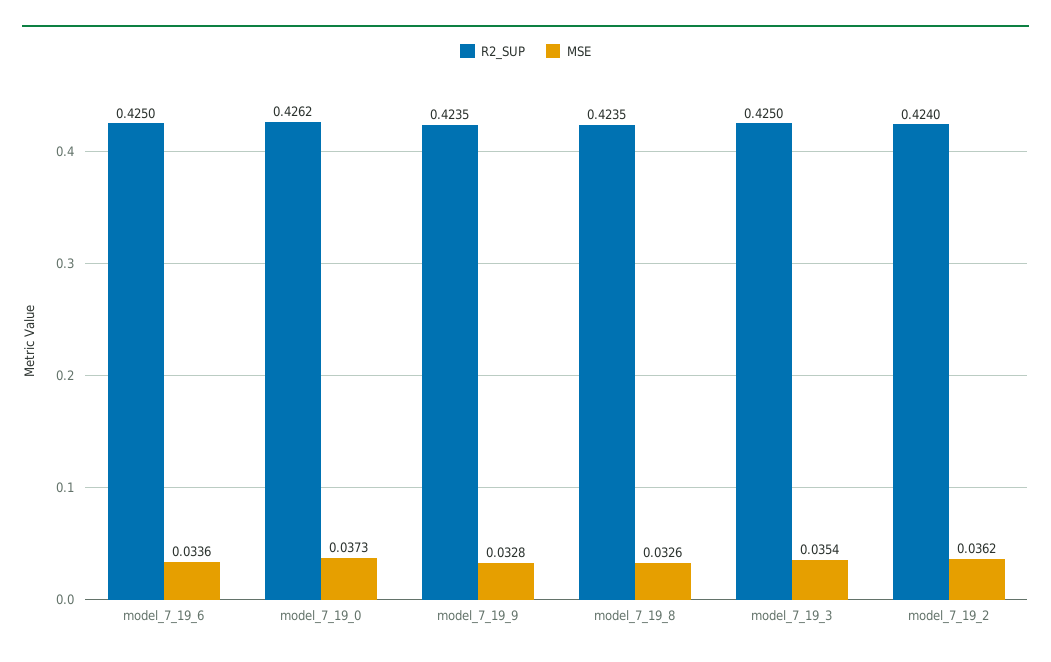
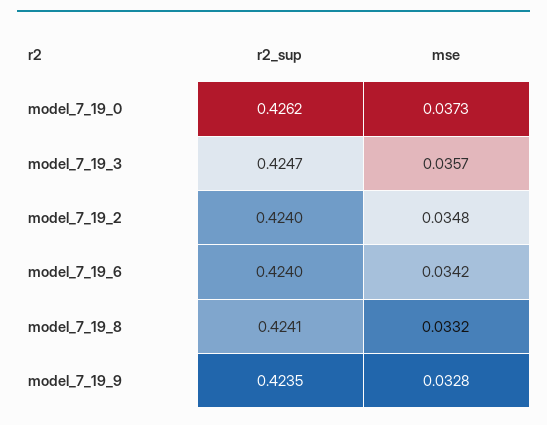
R2_SUP, model_7_19_6: 0.425 -> 0.424
MSE, model_7_19_6: 0.0336 -> 0.0342
R2_SUP, model_7_19_8: 0.4235 -> 0.4241
MSE, model_7_19_8: 0.0326 -> 0.0332
R2_SUP, model_7_19_3: 0.425 -> 0.4247
MSE, model_7_19_3: 0.0354 -> 0.0357
MSE, model_7_19_2: 0.0362 -> 0.0348

